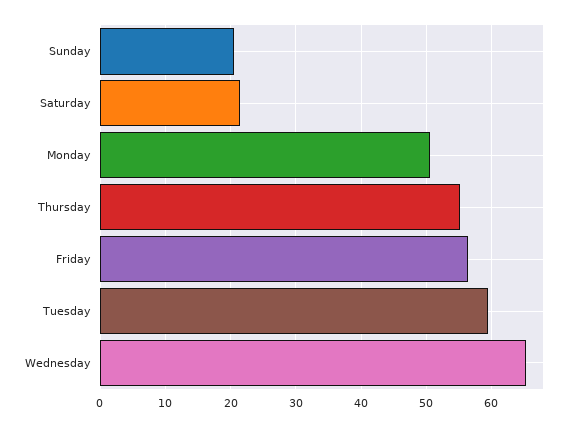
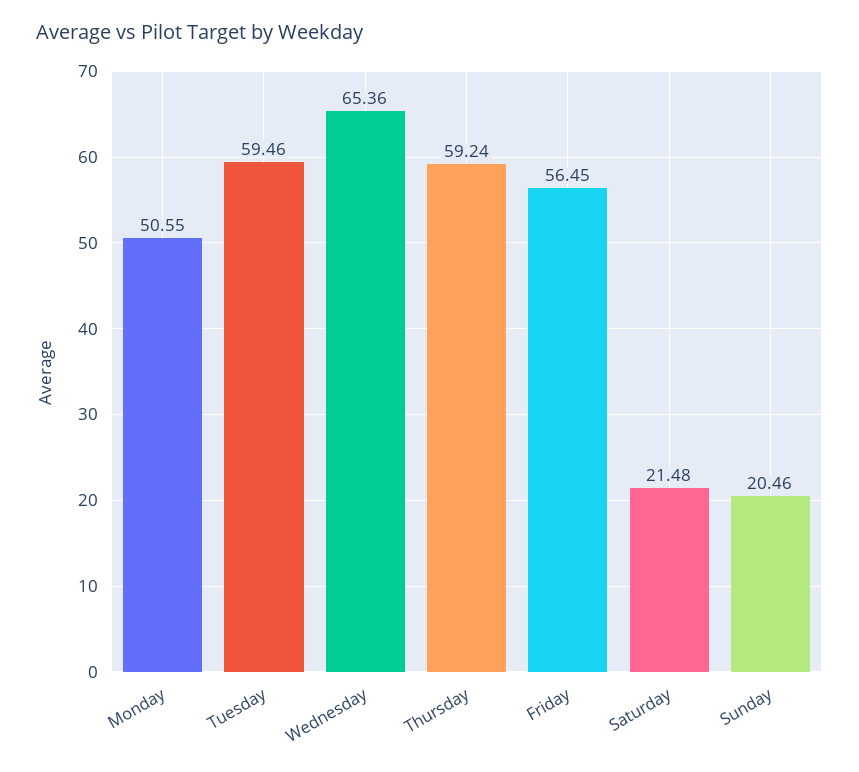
Thursday: 55 -> 59.24

